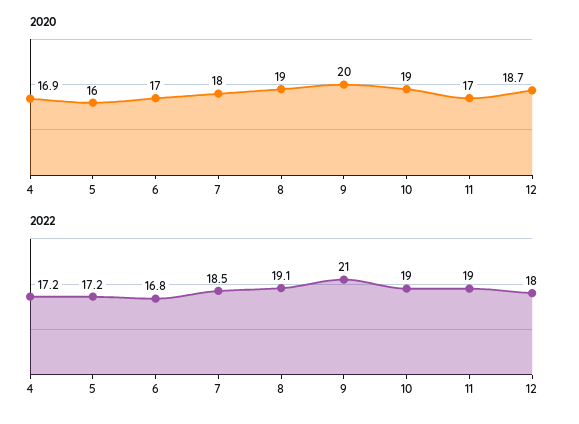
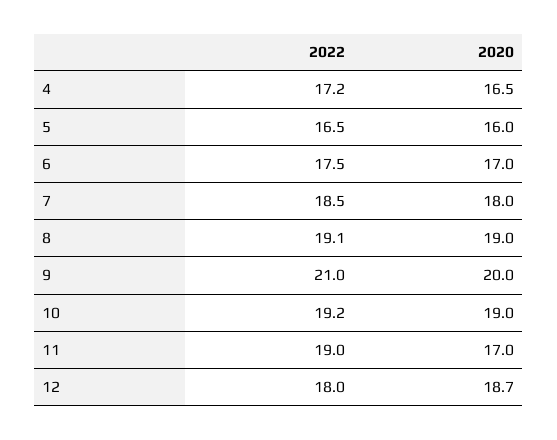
2020, 4: 16.9 -> 16.5
2022, 5: 17.2 -> 16.5
2022, 6: 16.8 -> 17.5
2022, 10: 19 -> 19.2

